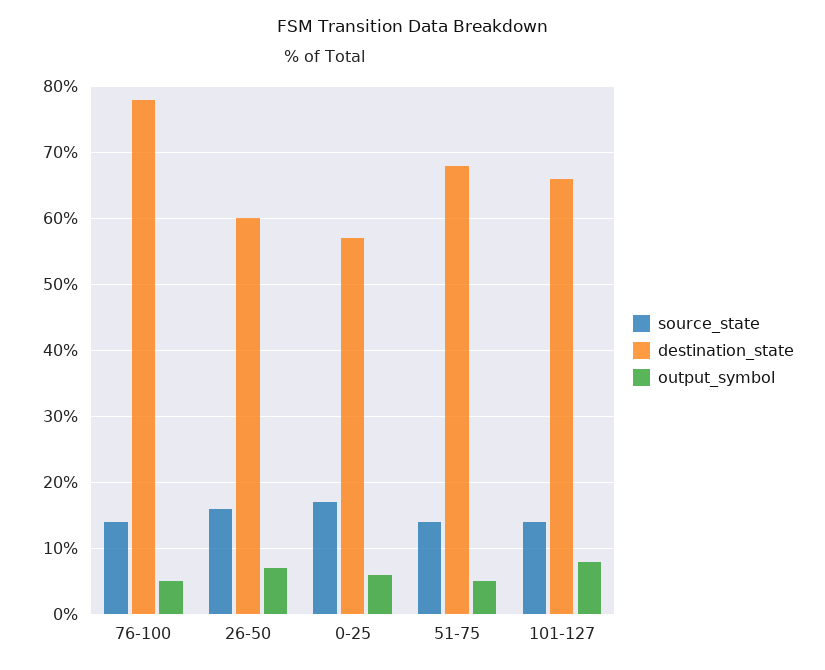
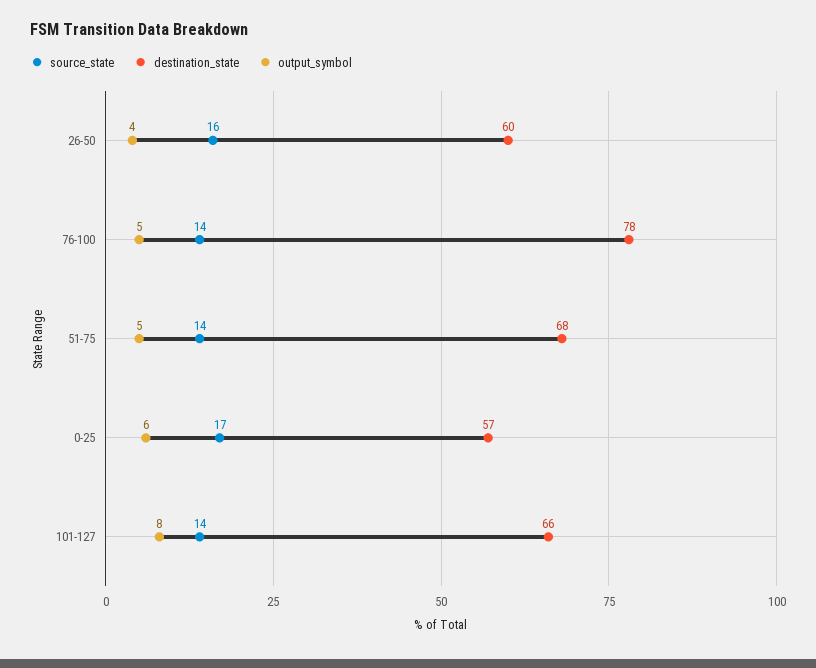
output_symbol, 26-50: 7 -> 4

